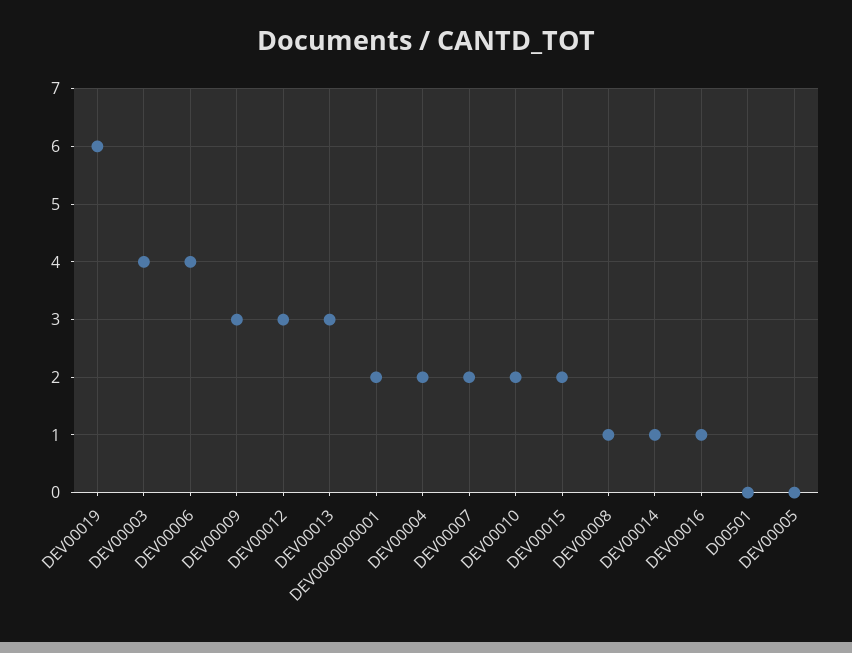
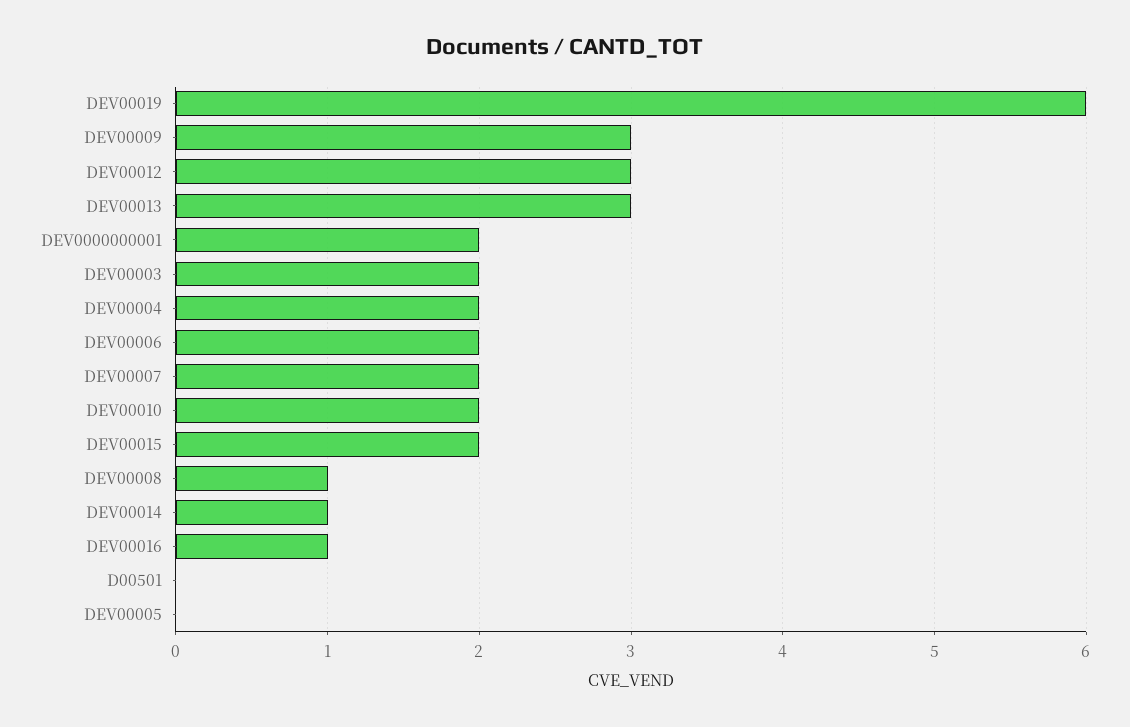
DEV00003: 4 -> 2
DEV00006: 4 -> 2

